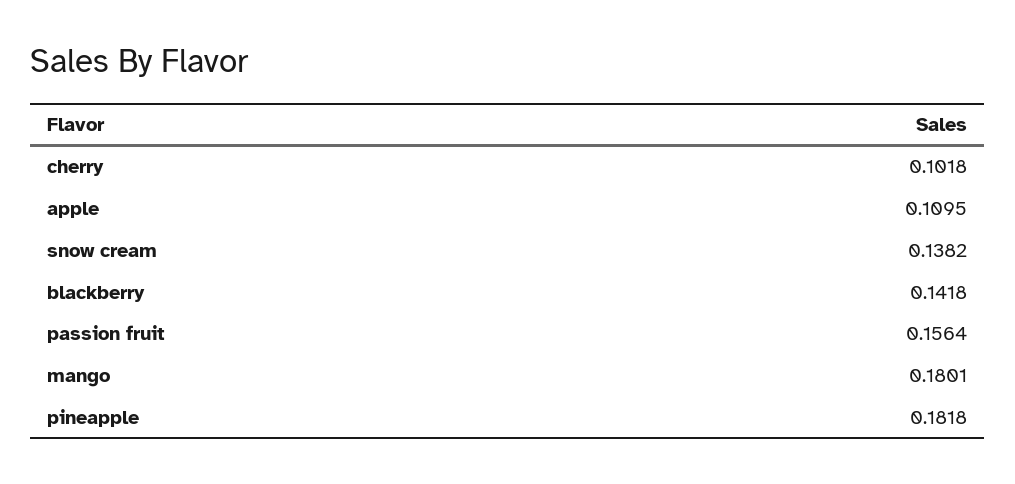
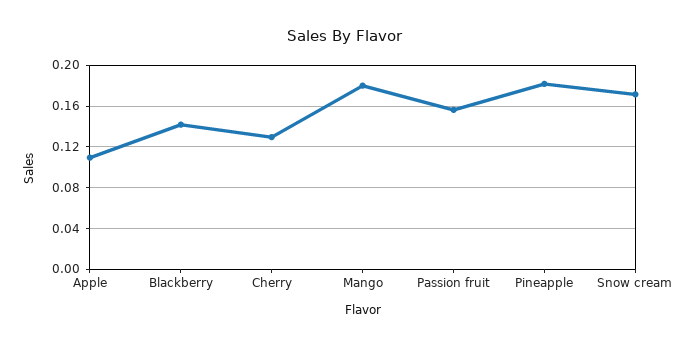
cherry: 0.1018 -> 0.13
snow cream: 0.1382 -> 0.17

